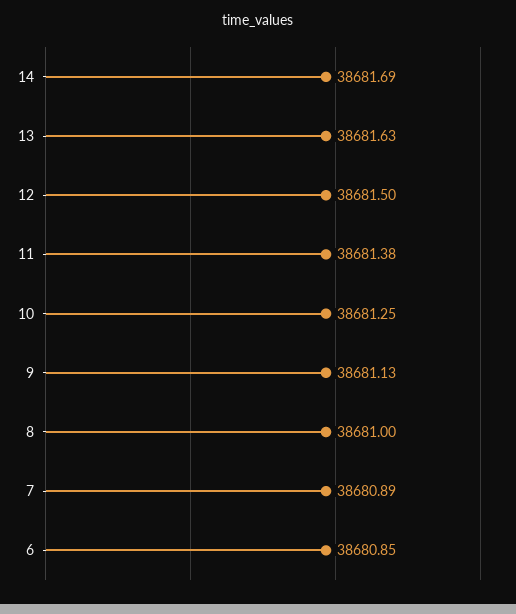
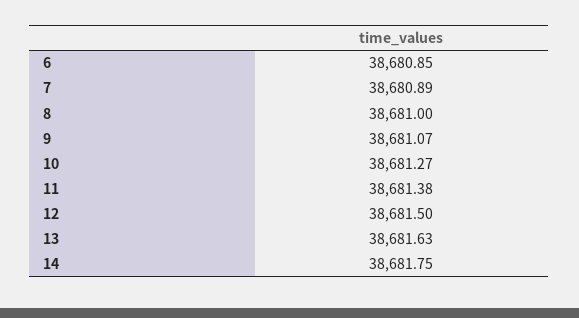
14: 38681.69 -> 38681.75
10: 38681.25 -> 38681.27
9: 38681.13 -> 38681.07

